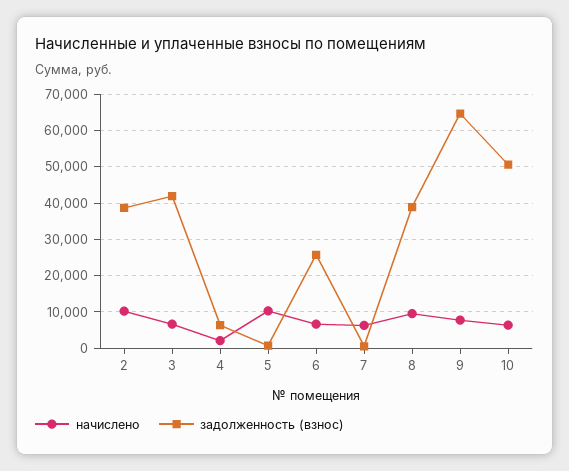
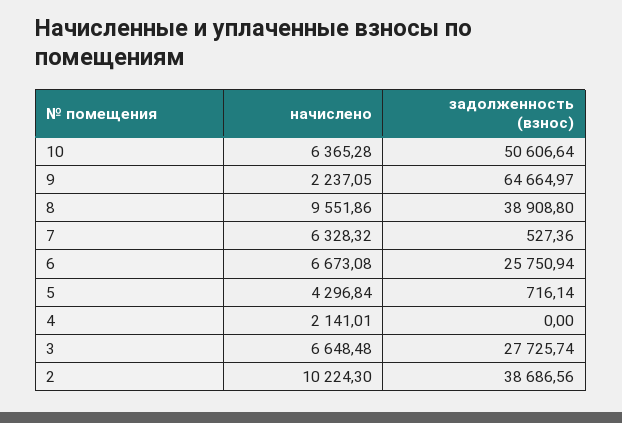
задолженность (взнос), 3: 42000 -> 27725.74
задолженность (взнос), 4: 6000 -> 0
начислено, 5: 10000 -> 4296.84
начислено, 9: 8000 -> 2237.05

